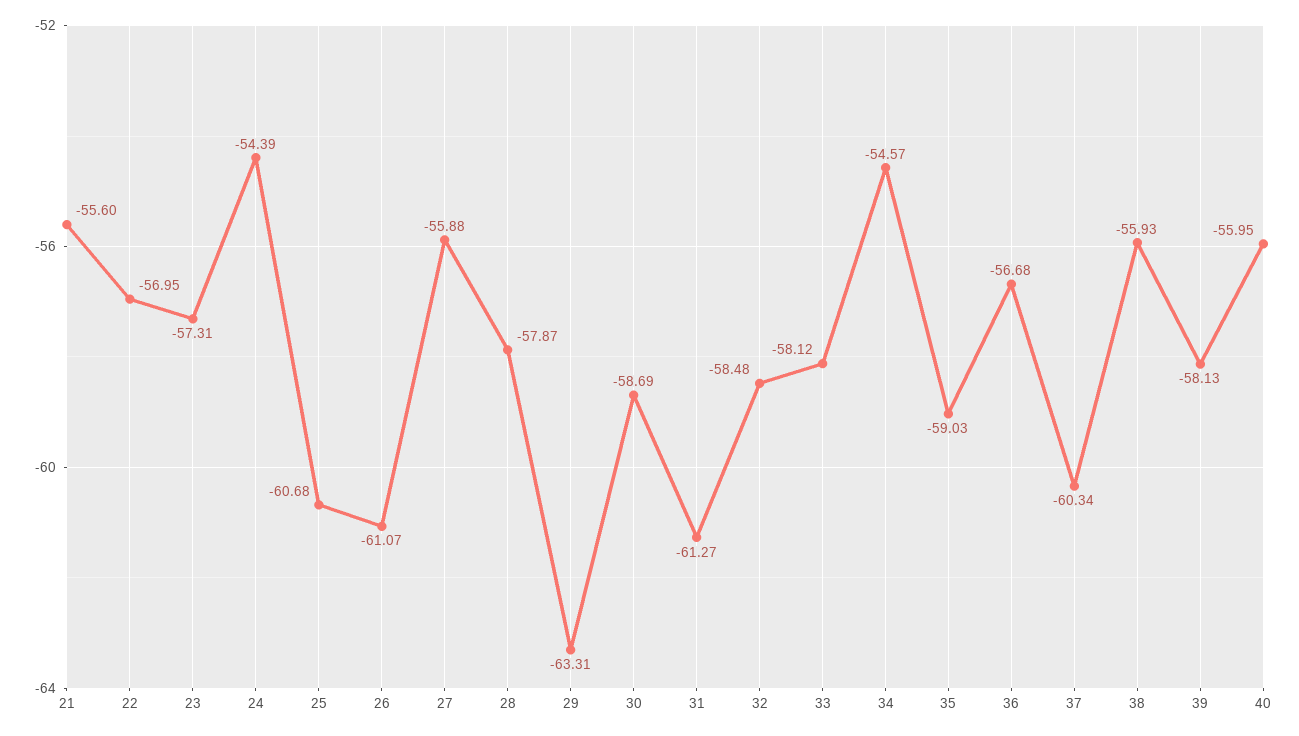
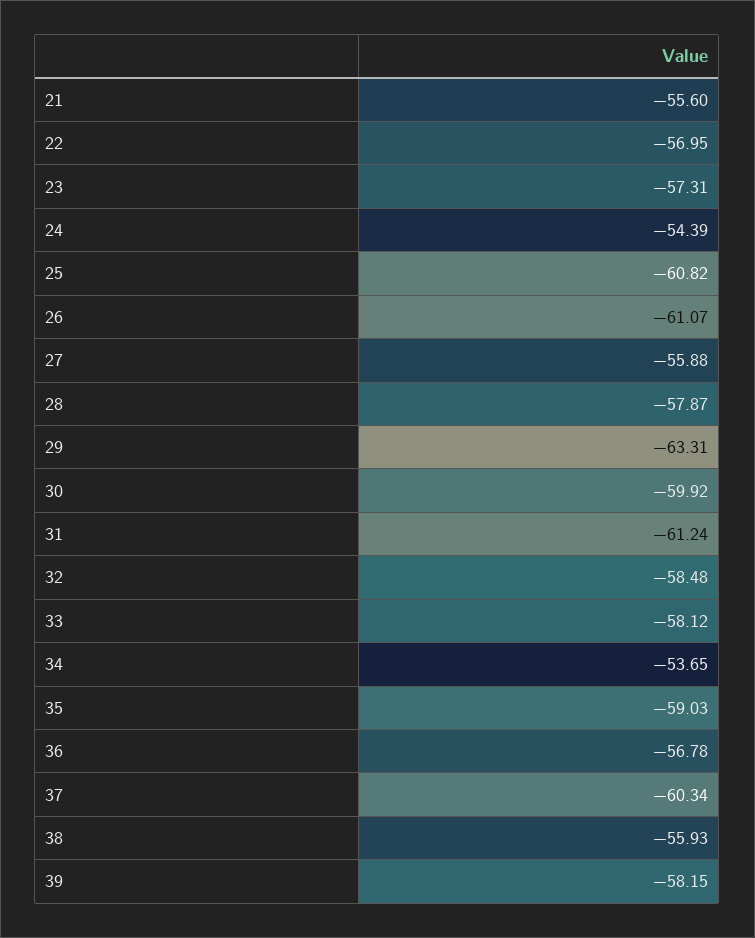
25: -60.68 -> -60.82
30: -58.69 -> -59.92
31: -61.27 -> -61.24
34: -54.57 -> -53.65
36: -56.68 -> -56.78
39: -58.13 -> -58.15
40: -55.95 -> none

